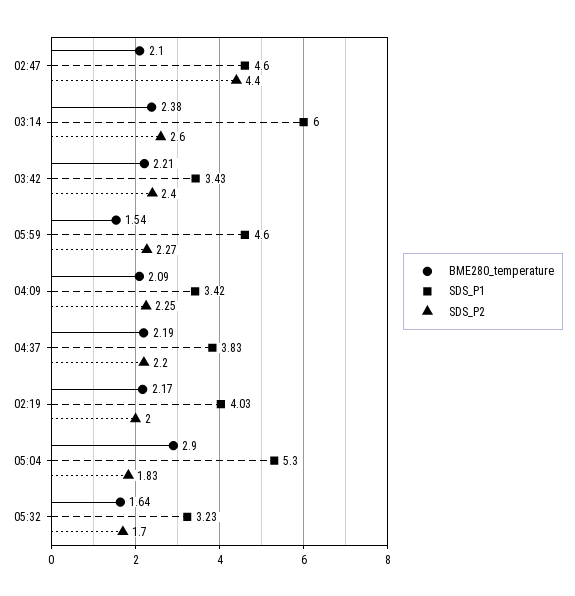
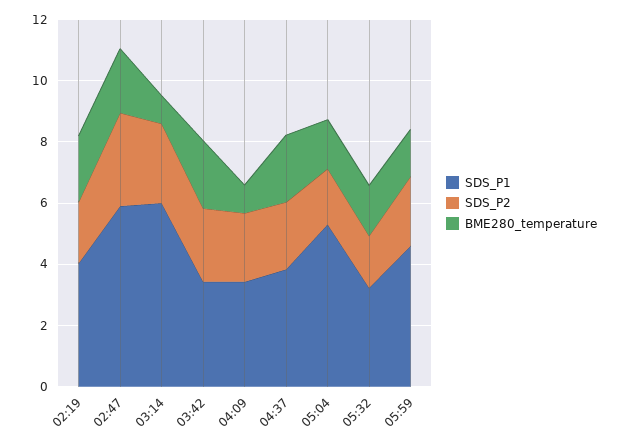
SDS_P1, 02:47: 4.6 -> 6
SDS_P2, 02:47: 4.4 -> 3
BME280_temperature, 03:14: 2.38 -> 1
BME280_temperature, 04:09: 2.09 -> 1
BME280_temperature, 05:04: 2.9 -> 1.5

